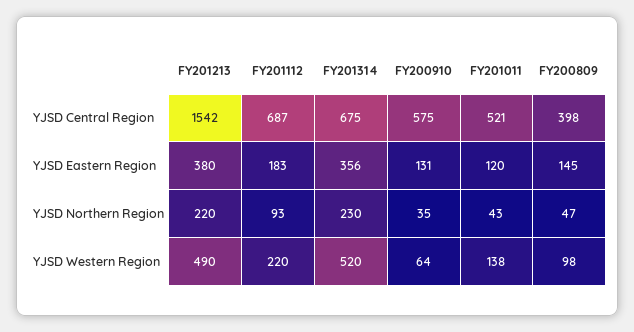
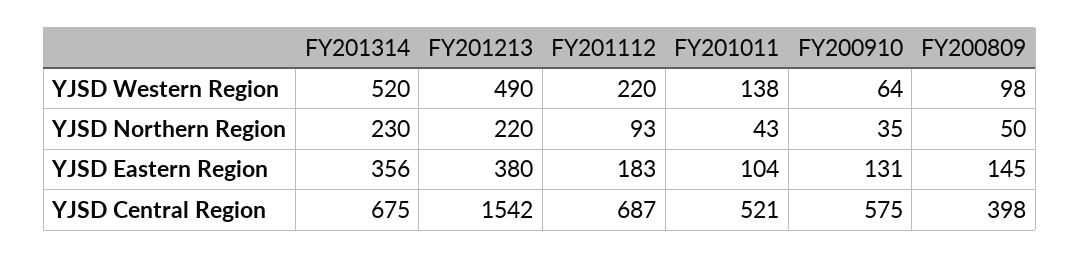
FY201011, YJSD Eastern Region: 120 -> 104
FY200809, YJSD Northern Region: 47 -> 50

